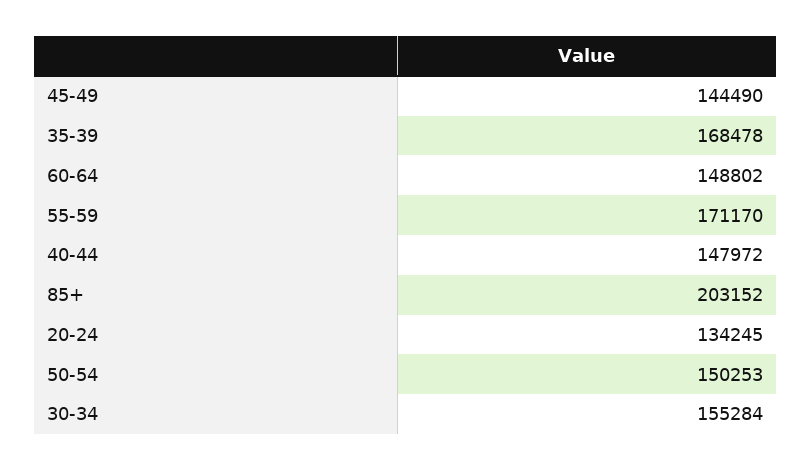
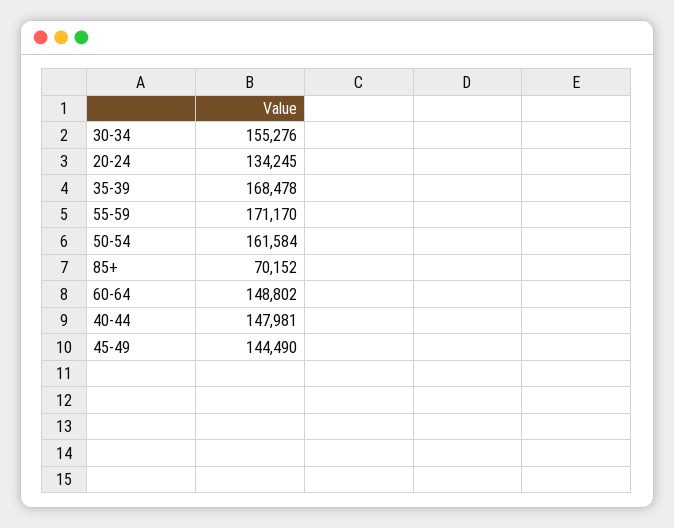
40-44: 147972 -> 147981
85+: 203152 -> 70152
50-54: 150253 -> 161584
30-34: 155284 -> 155276

